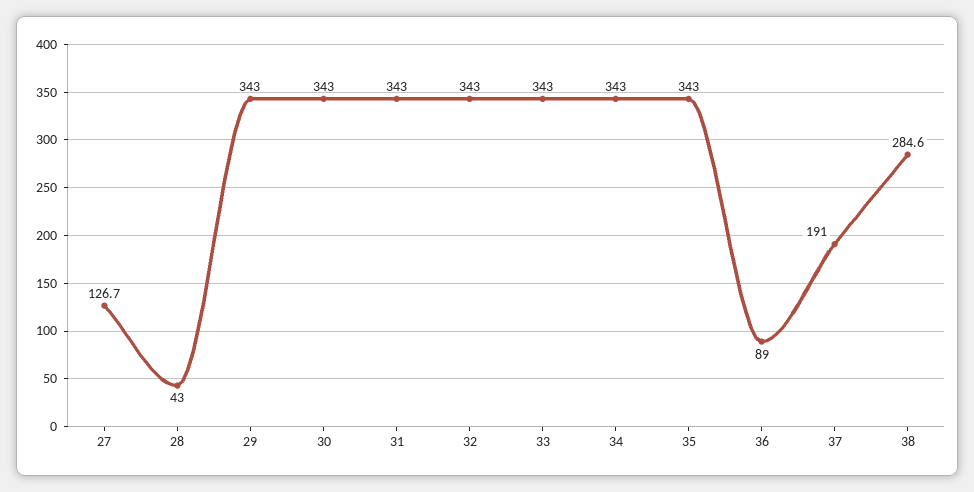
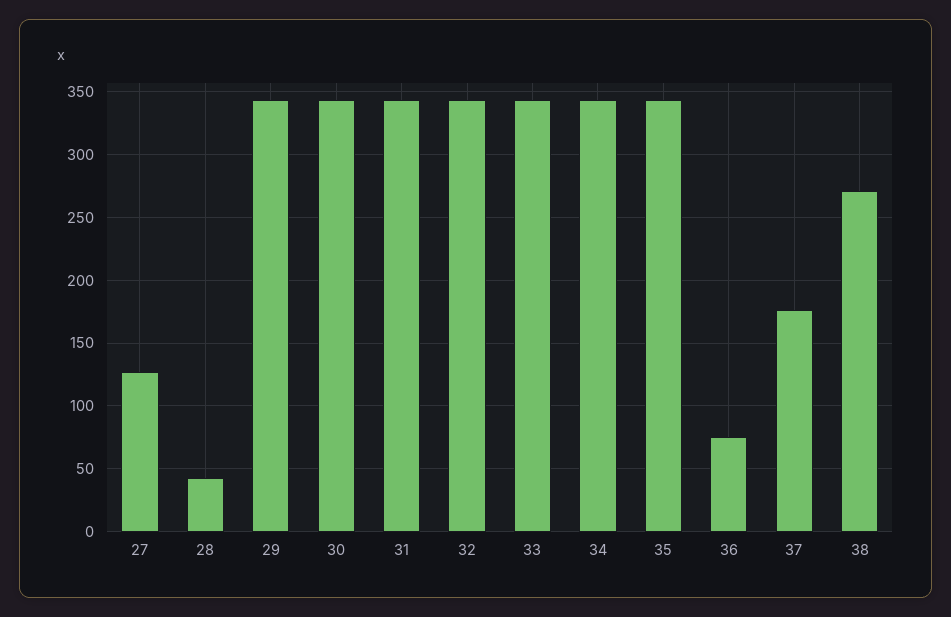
36: 89 -> 75
37: 191 -> 175
38: 284.6 -> 270

